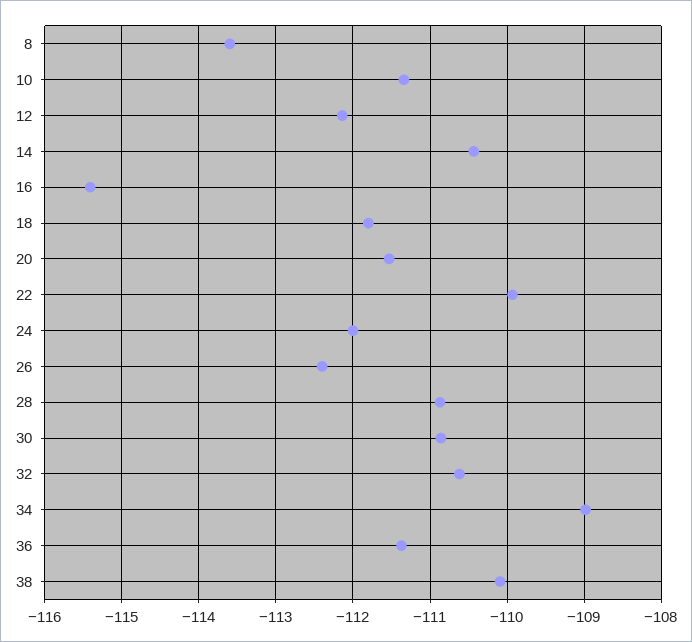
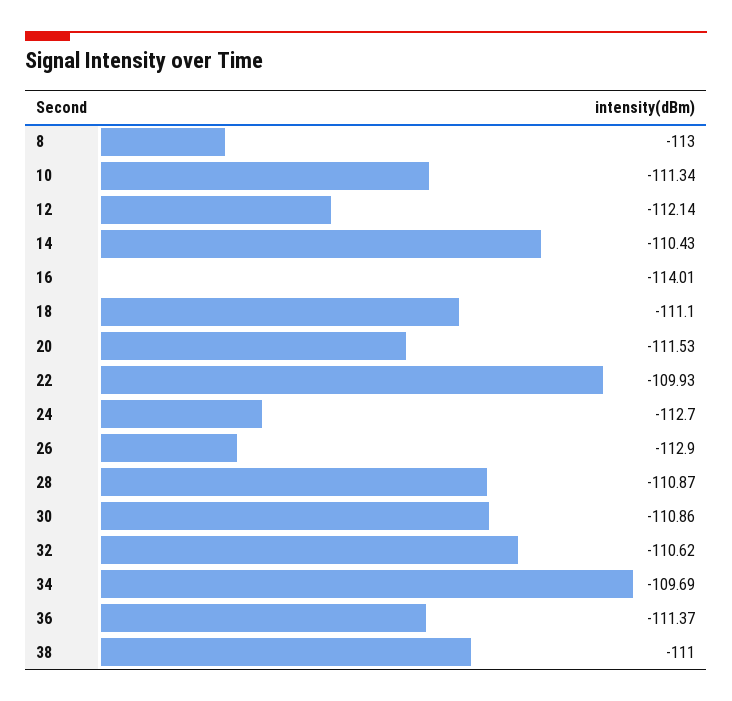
8: -113.6 -> -113
16: -115.4 -> -114.01
18: -111.8 -> -111.1
24: -112 -> -112.7
26: -112.4 -> -112.9
34: -109 -> -109.69
38: -110.1 -> -111

